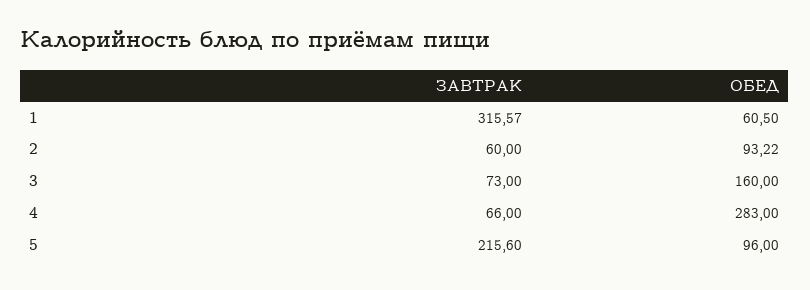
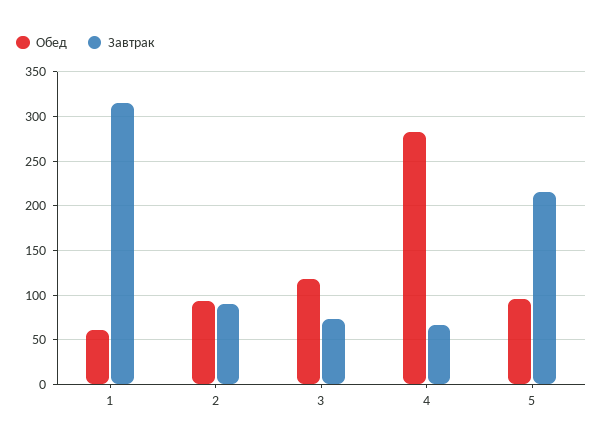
ЗАВТРАК, 2: 60 -> 90
ОБЕД, 3: 160 -> 120

